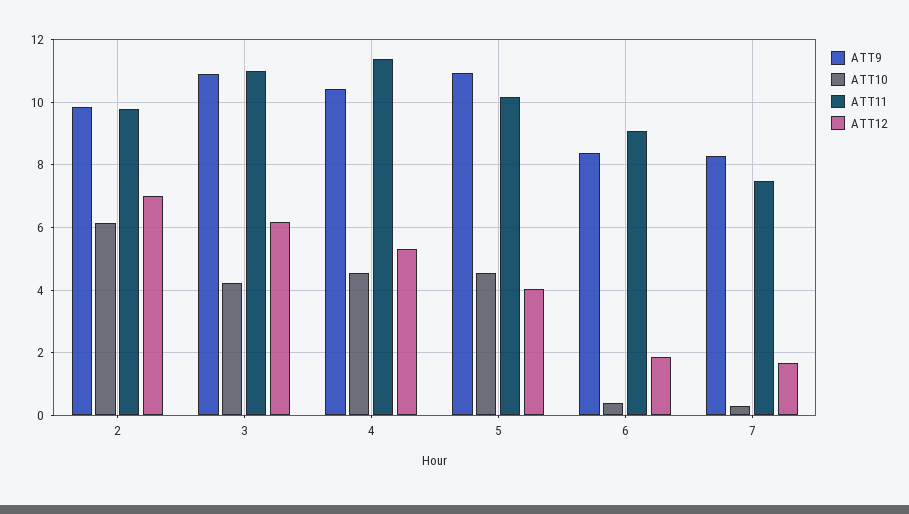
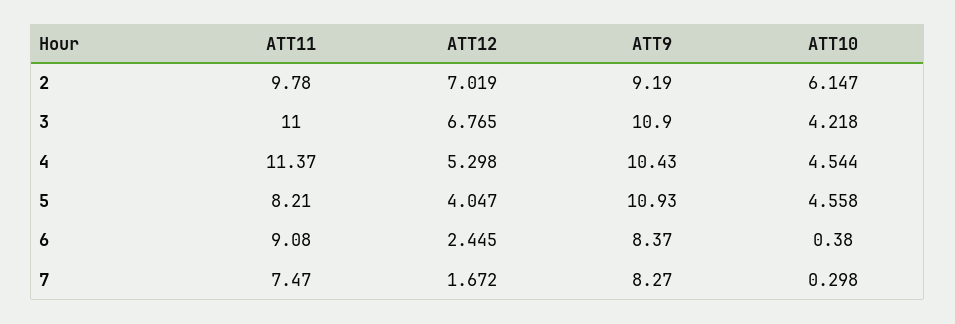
ATT9, 2: 9.8 -> 9.19
ATT12, 3: 6.2 -> 6.765
ATT11, 5: 10.2 -> 8.21
ATT12, 6: 1.8 -> 2.445

